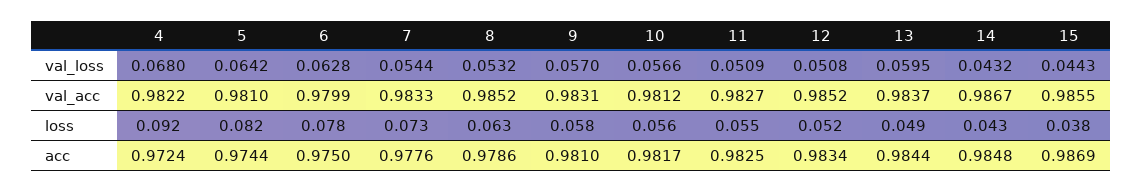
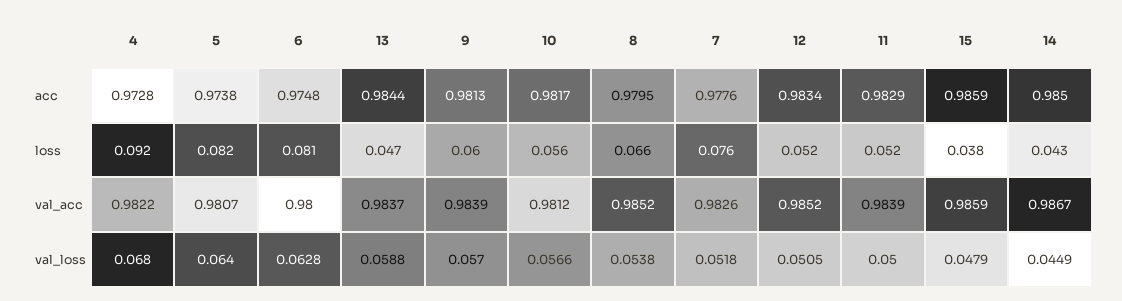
5, val_loss: 0.0642 -> 0.064
7, val_loss: 0.0544 -> 0.0518
8, val_loss: 0.0532 -> 0.0538
11, val_loss: 0.0509 -> 0.05
12, val_loss: 0.0508 -> 0.0505
13, val_loss: 0.0595 -> 0.0588
14, val_loss: 0.0432 -> 0.0449
15, val_loss: 0.0443 -> 0.0479
5, val_acc: 0.981 -> 0.9807
6, val_acc: 0.9799 -> 0.98
7, val_acc: 0.9833 -> 0.9826
9, val_acc: 0.9831 -> 0.9839
11, val_acc: 0.9827 -> 0.9839
15, val_acc: 0.9855 -> 0.9859
6, loss: 0.078 -> 0.081
7, loss: 0.073 -> 0.076
8, loss: 0.063 -> 0.066
9, loss: 0.058 -> 0.06
11, loss: 0.055 -> 0.052
13, loss: 0.049 -> 0.047
4, acc: 0.9724 -> 0.9728
5, acc: 0.9744 -> 0.9738
6, acc: 0.975 -> 0.9748
8, acc: 0.9786 -> 0.9795
9, acc: 0.981 -> 0.9813
11, acc: 0.9825 -> 0.9829
14, acc: 0.9848 -> 0.985
15, acc: 0.9869 -> 0.9859

